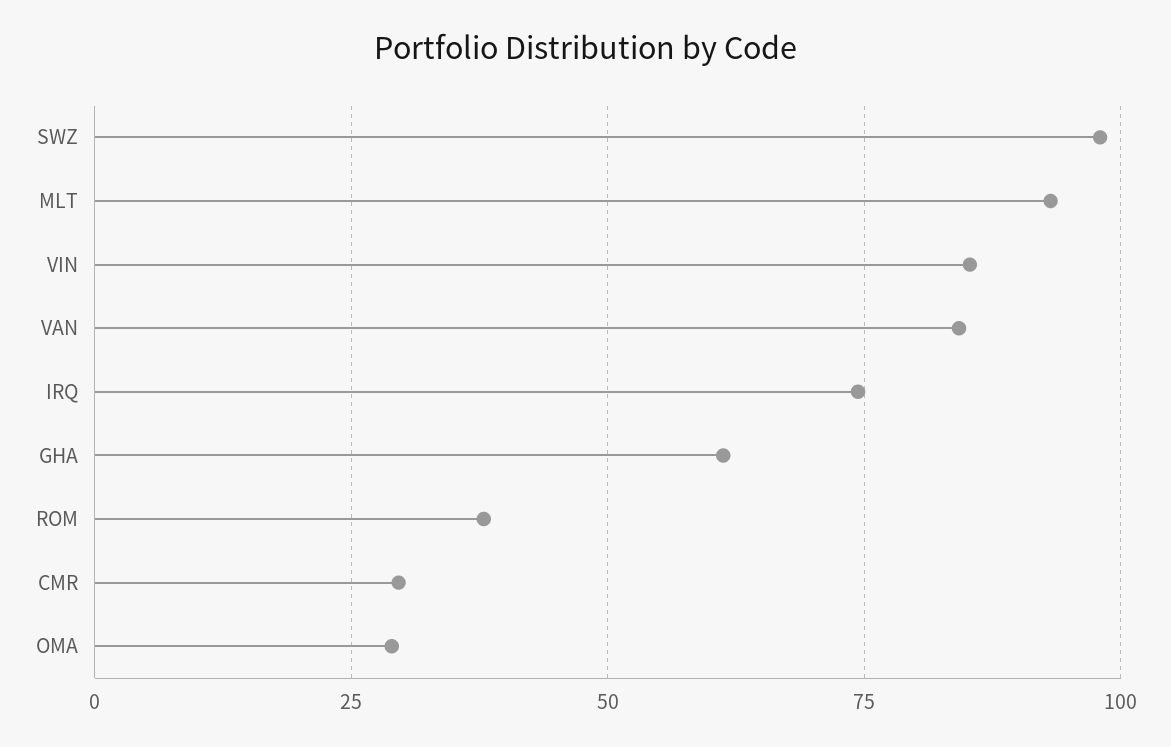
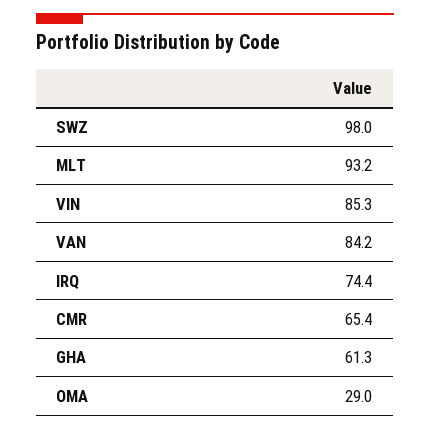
ROM: 37.5 -> none
CMR: 30 -> 65.4

